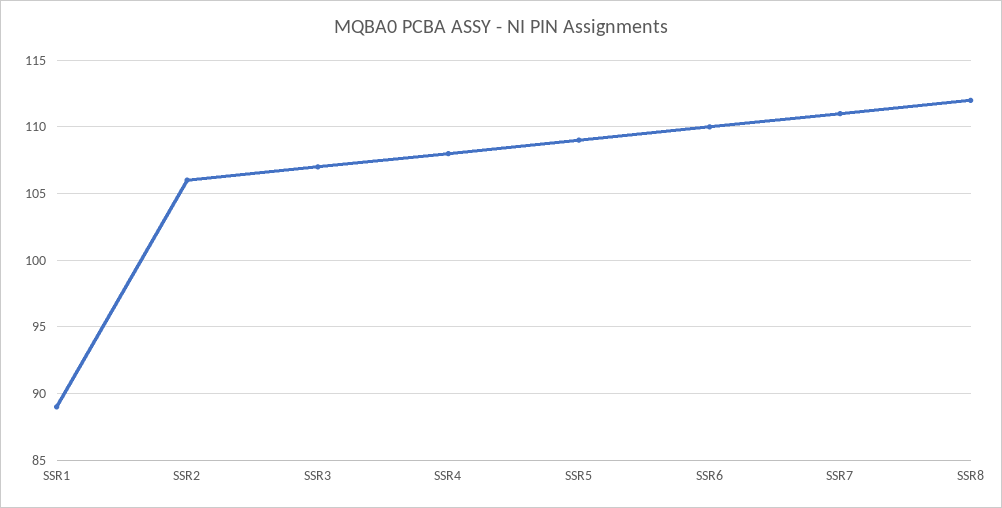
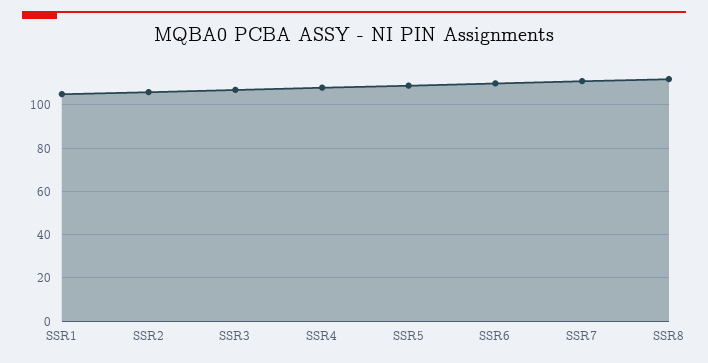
SSR1: 89 -> 105

